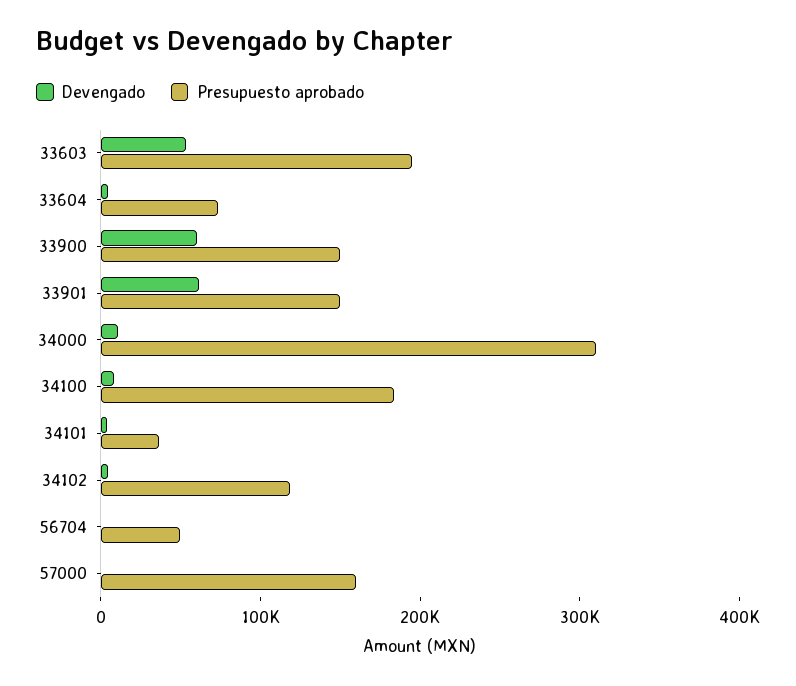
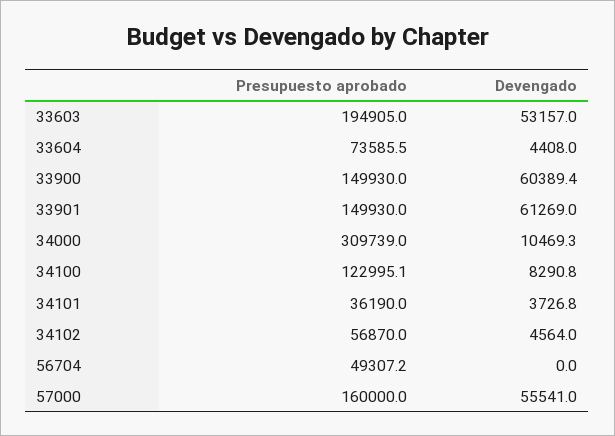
Presupuesto aprobado, 34100: 180000 -> 122995.1
Presupuesto aprobado, 34102: 120000 -> 56870
Devengado, 57000: 0 -> 55541

